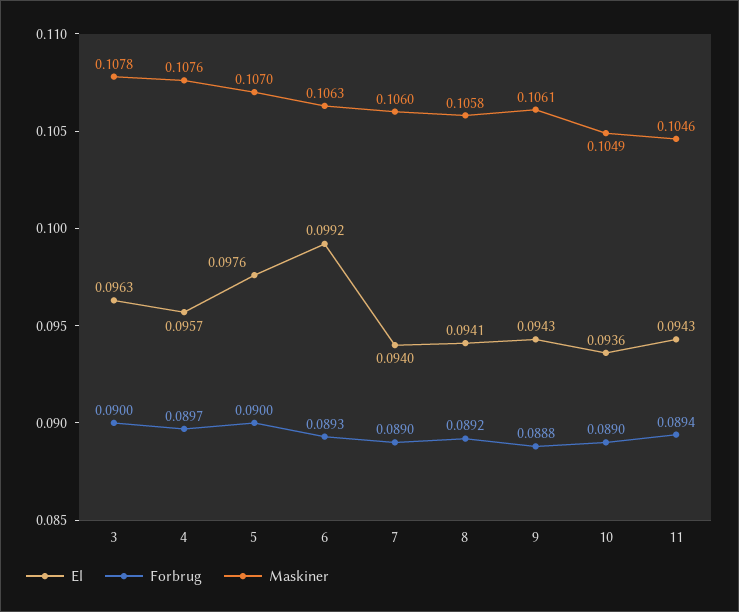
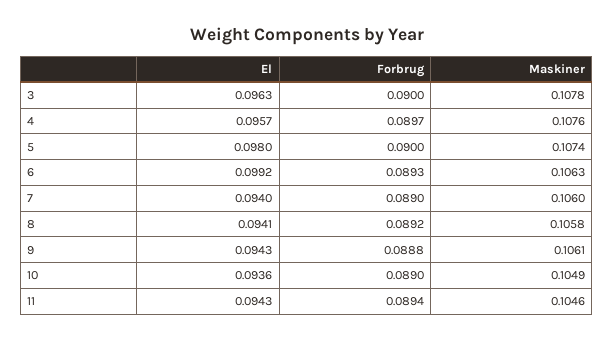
El, 5: 0.0976 -> 0.098
Maskiner, 5: 0.107 -> 0.1074

